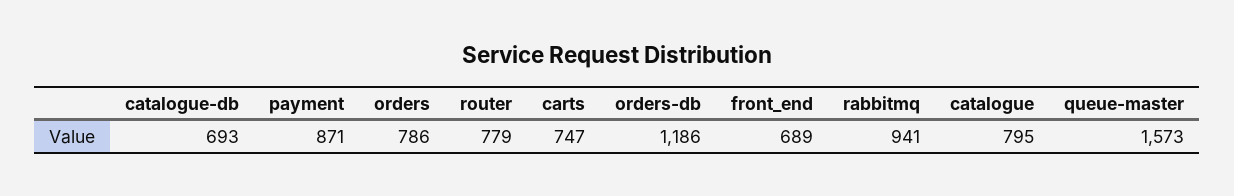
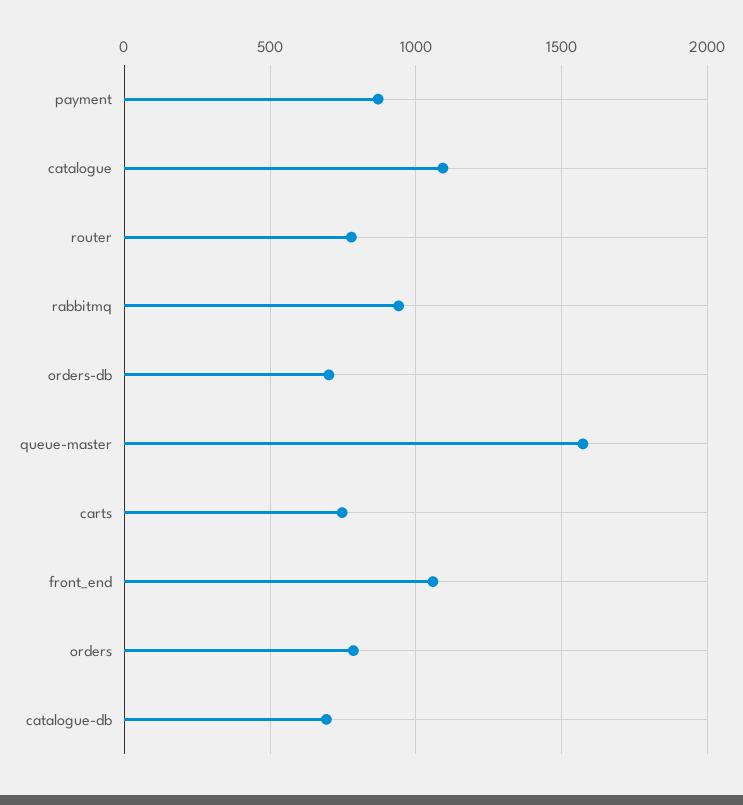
orders-db: 1186 -> 700
front_end: 689 -> 1050
catalogue: 795 -> 1100

